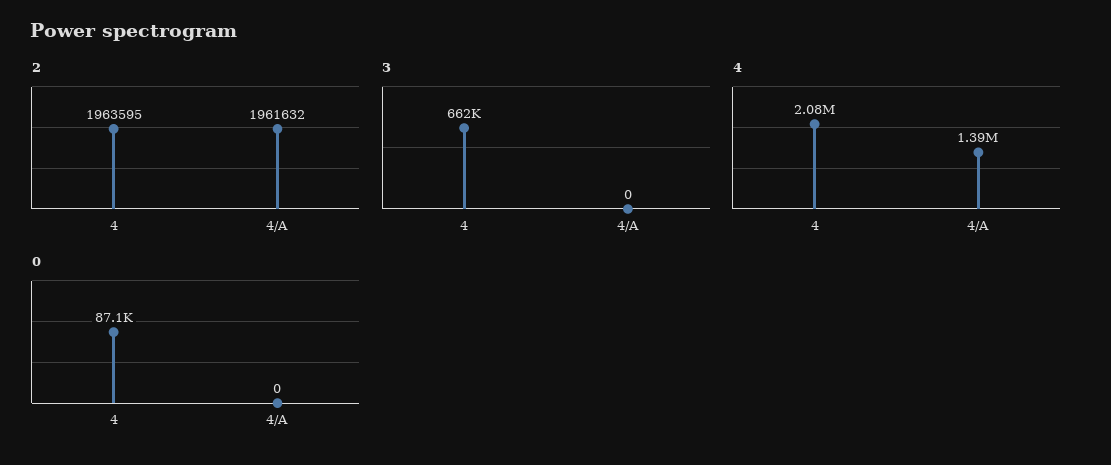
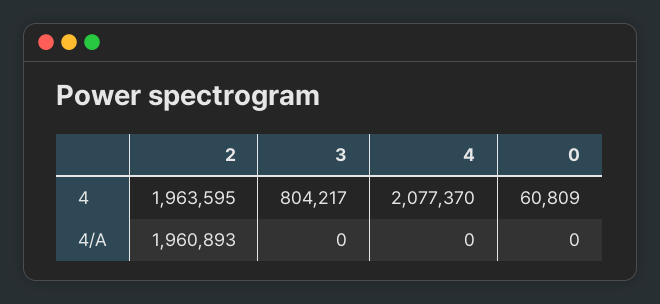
2, 4/A: 1961632 -> 1960893
3, 4: 662000 -> 804217
4, 4/A: 1390000 -> 0
0, 4: 87100 -> 60809

